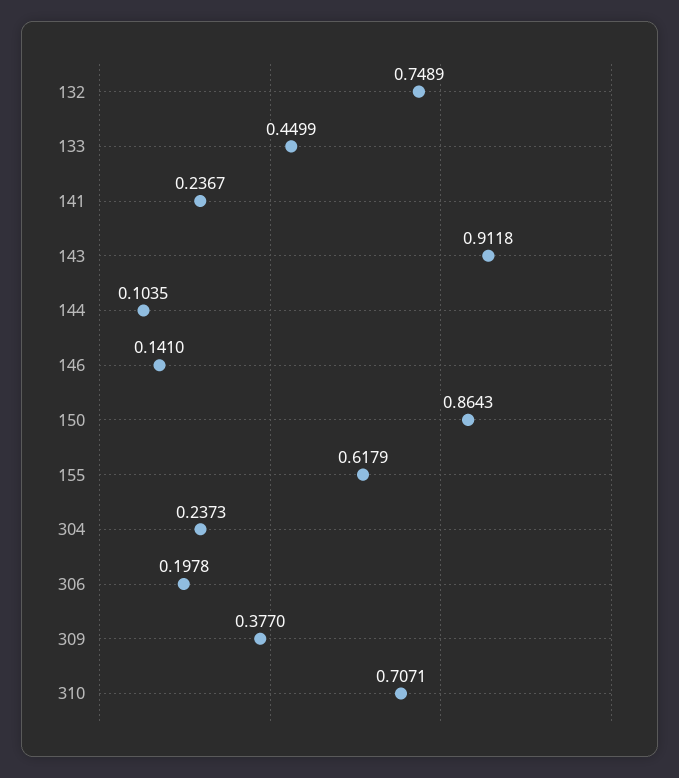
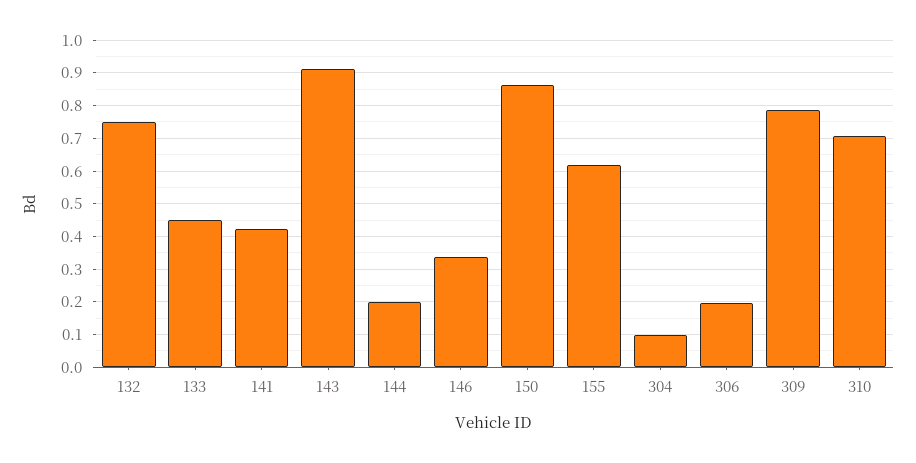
141: 0.2367 -> 0.42
144: 0.1035 -> 0.2
146: 0.141 -> 0.34
304: 0.2373 -> 0.1
309: 0.377 -> 0.78

